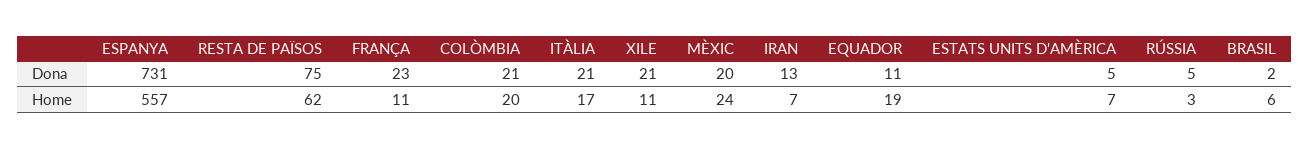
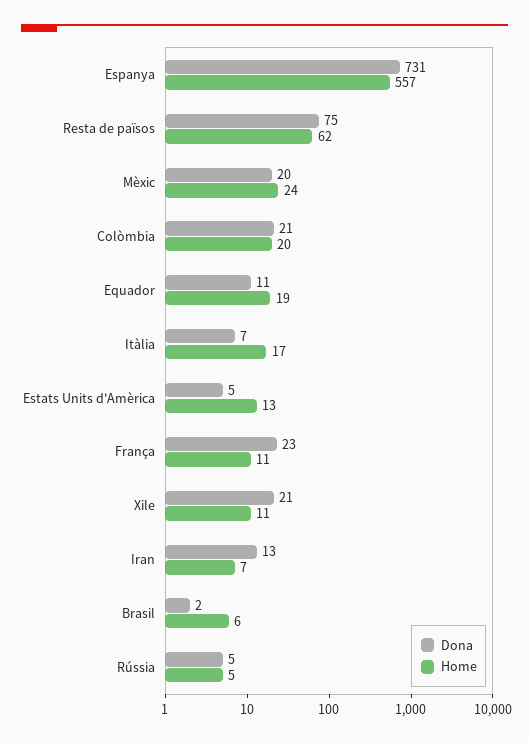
Dona, ITÀLIA: 21 -> 7
Home, ESTATS UNITS D'AMÈRICA: 7 -> 13
Home, RÚSSIA: 3 -> 5

